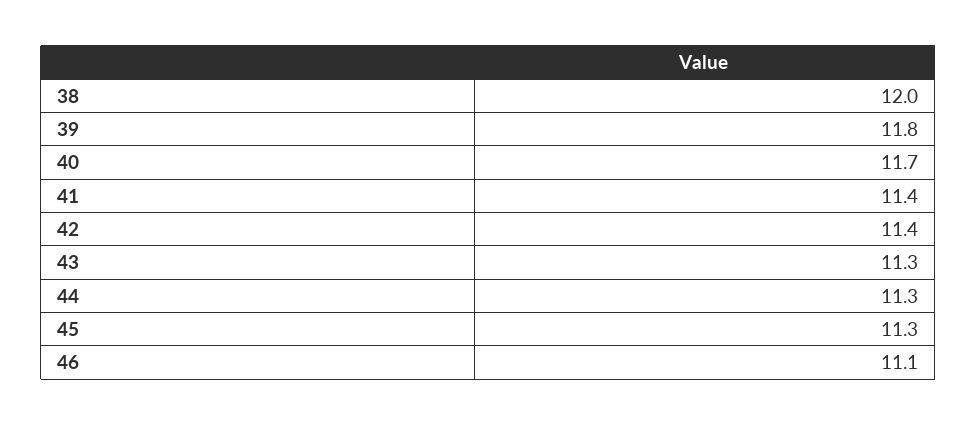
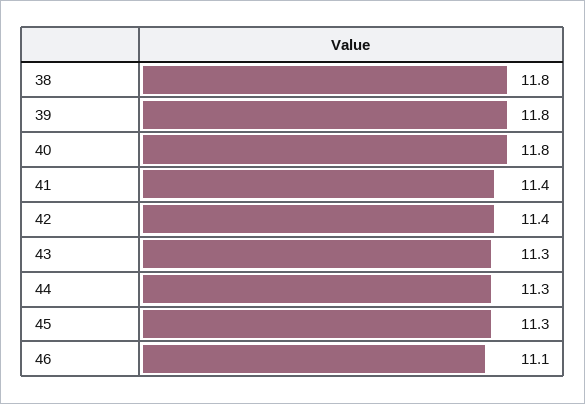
38: 12 -> 11.8
40: 11.7 -> 11.8

